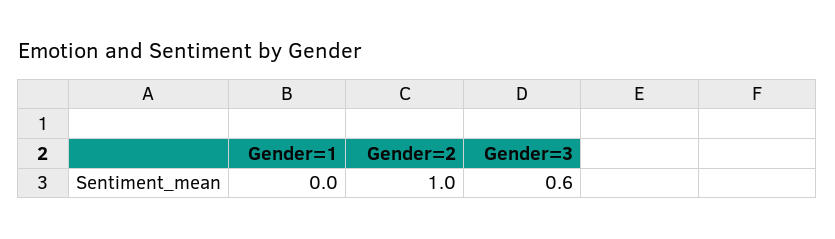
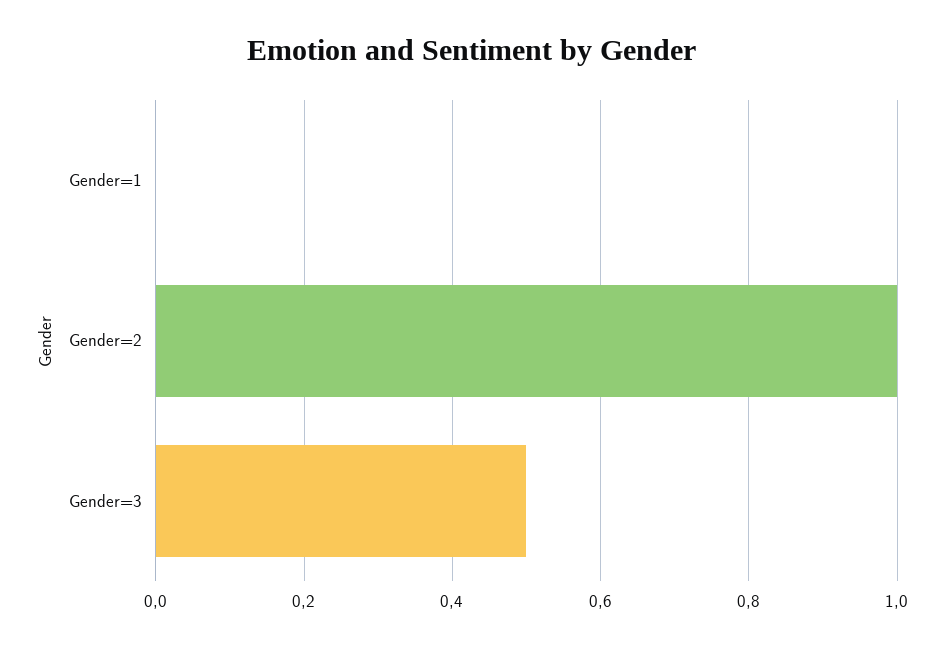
Gender=3: 0.6 -> 0.5

